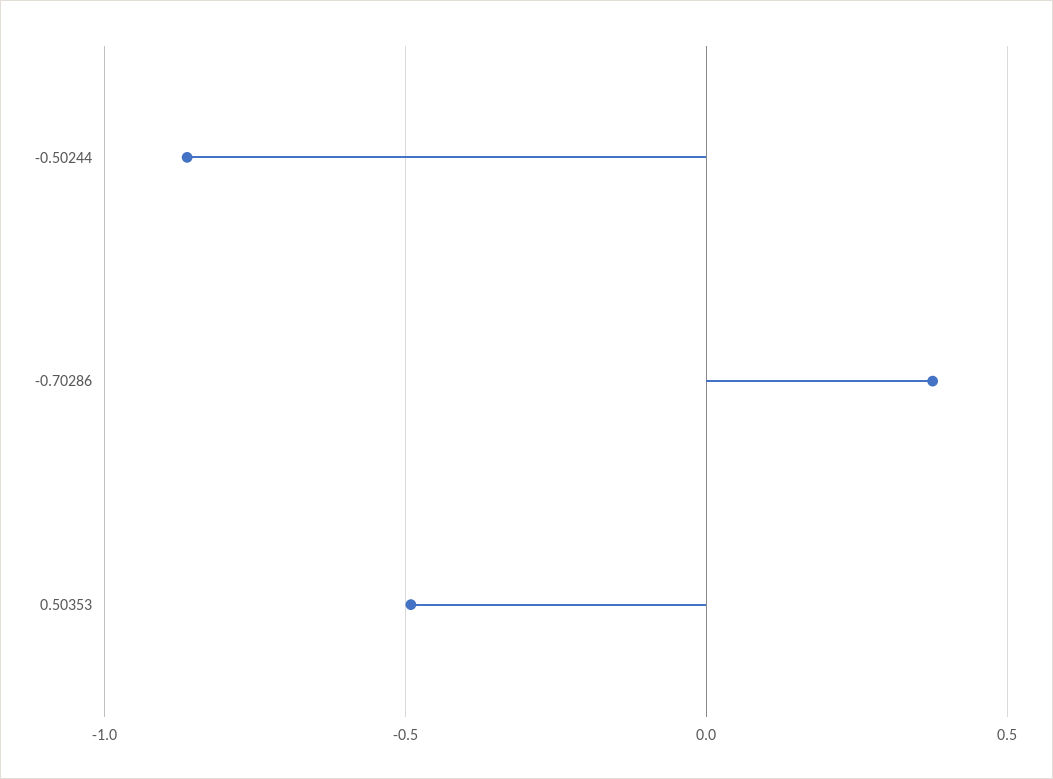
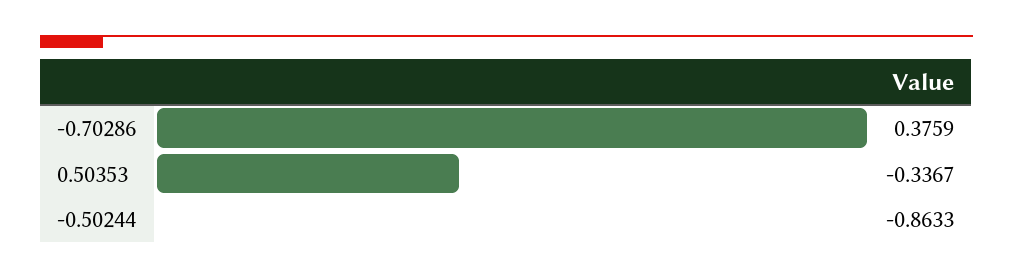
0.50353: -0.5 -> -0.3367

